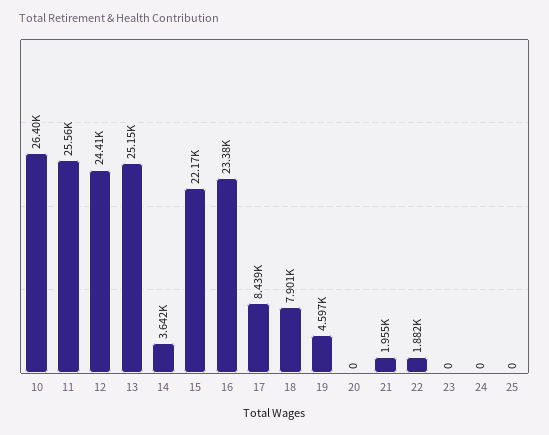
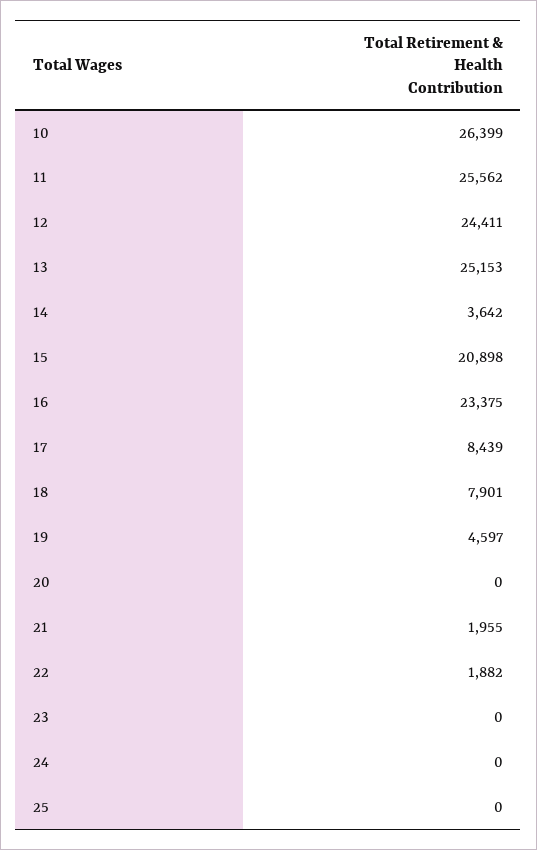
15: 22170 -> 20898

